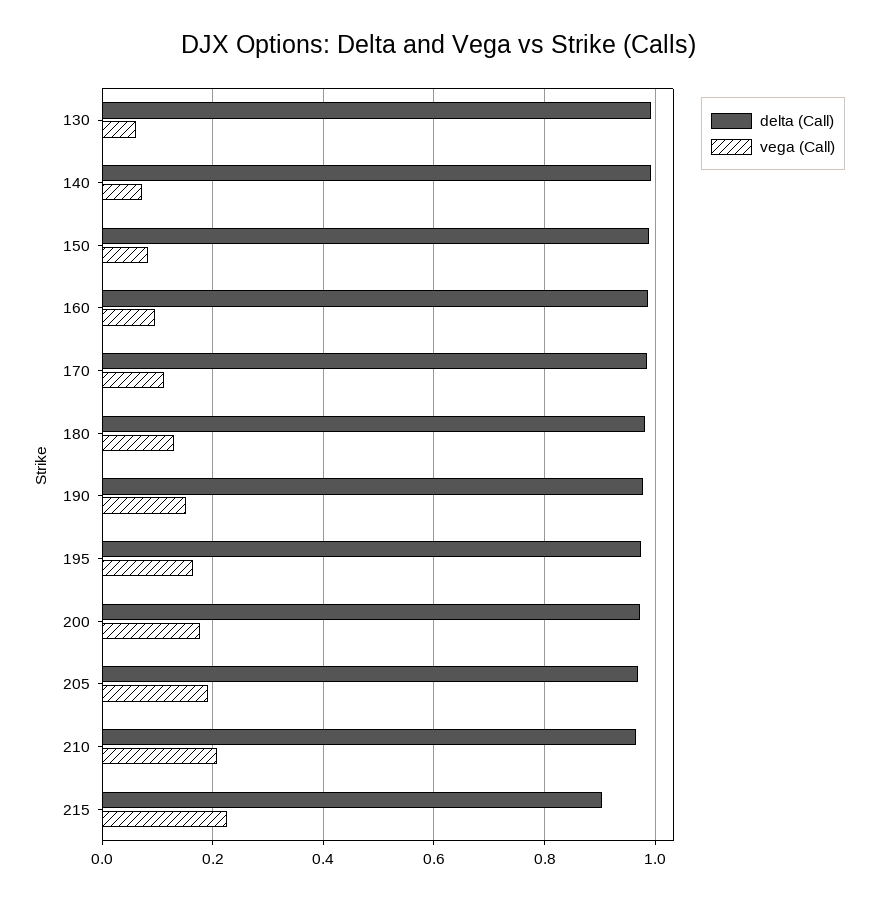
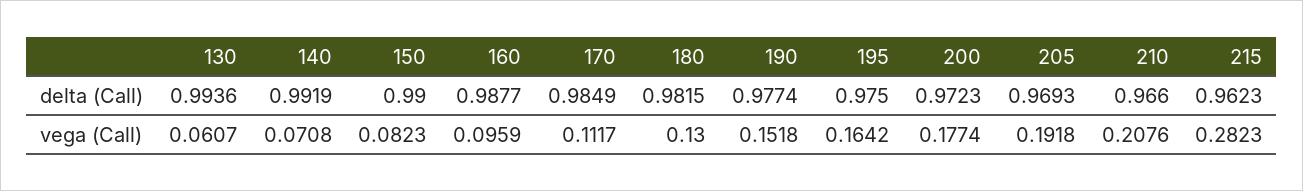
delta (Call), 215: 0.9 -> 0.9623
vega (Call), 215: 0.22 -> 0.2823

